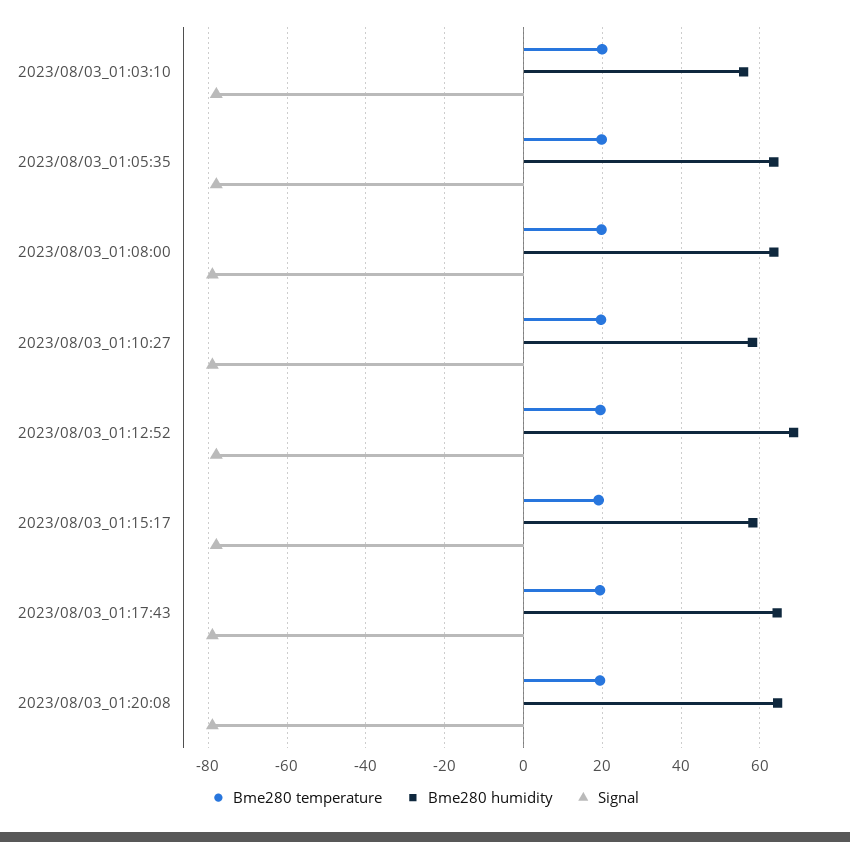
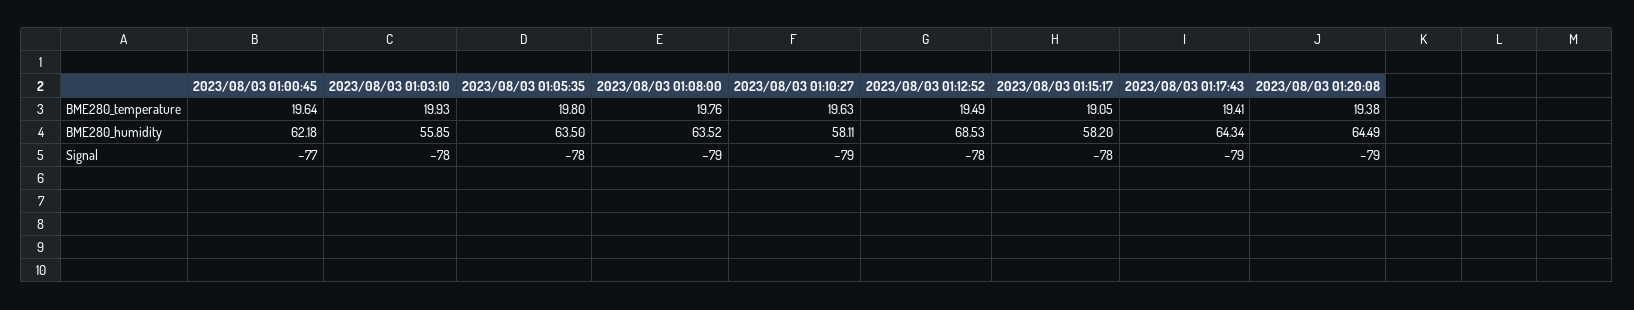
Bme280 temperature, 2023/08/03 01:00:45: none -> 19.64
Bme280 humidity, 2023/08/03 01:00:45: none -> 62.18
Signal, 2023/08/03 01:00:45: none -> -77

